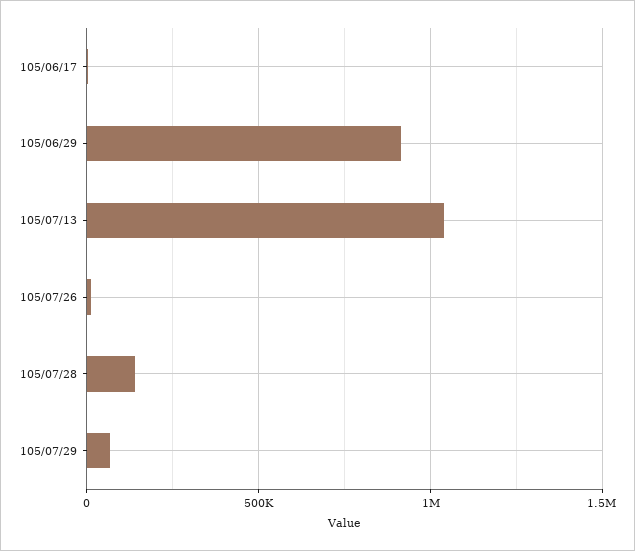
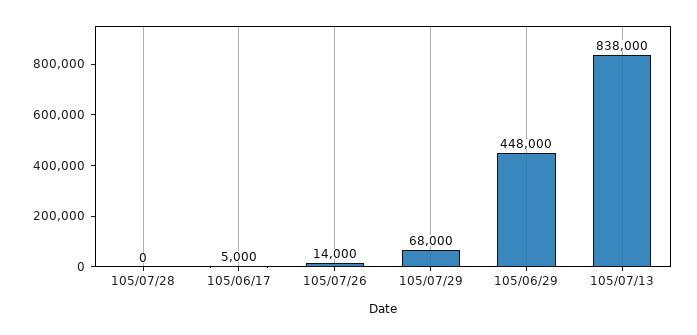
105/06/29: 900000 -> 448000
105/07/13: 1050000 -> 838000
105/07/28: 150000 -> 0

